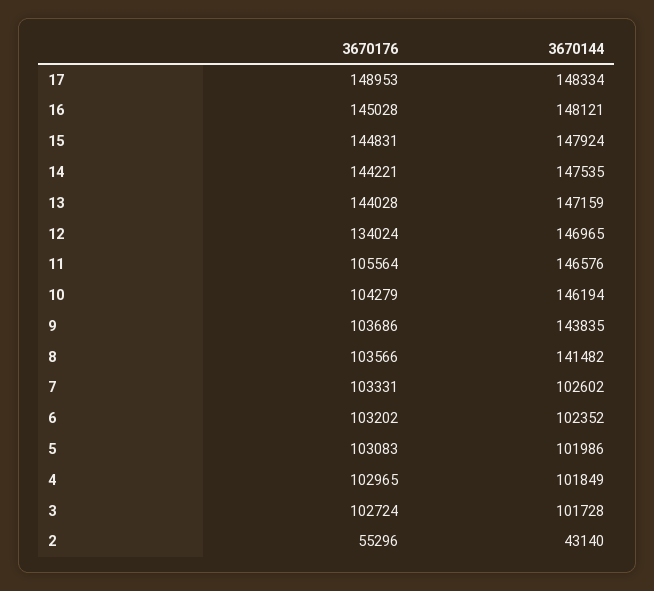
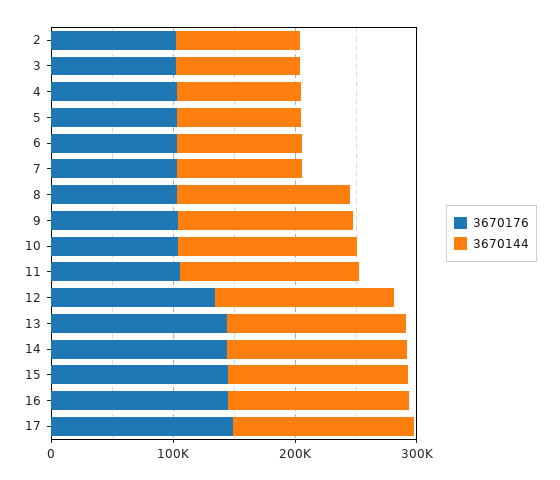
3670176, 2: 55296 -> 100000
3670144, 2: 43140 -> 100000

